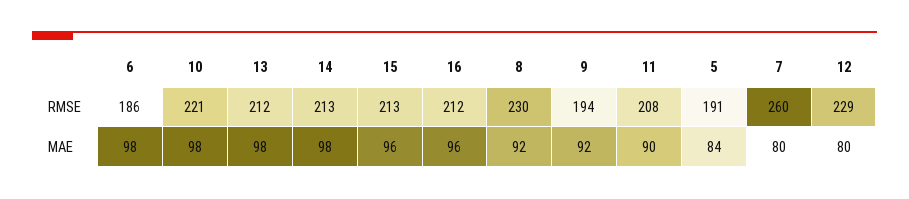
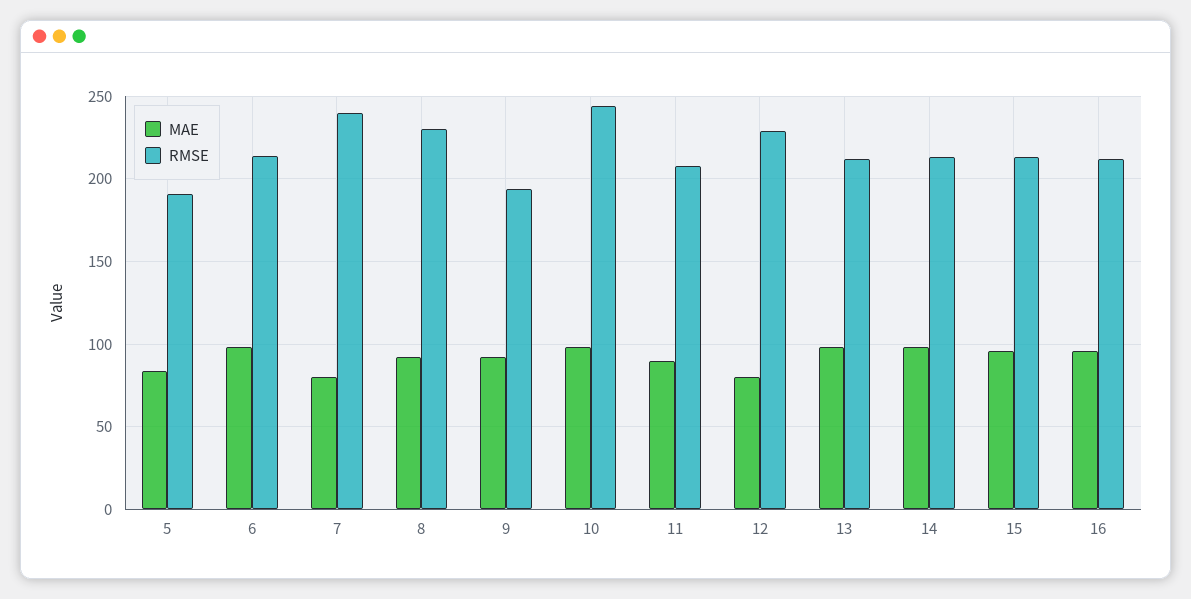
RMSE, 6: 186 -> 215
RMSE, 10: 221 -> 245
RMSE, 7: 260 -> 240

